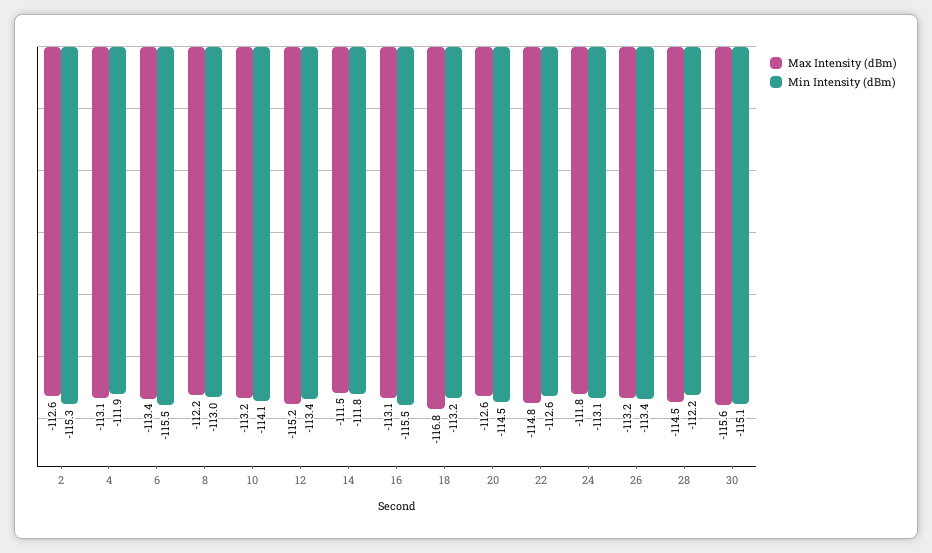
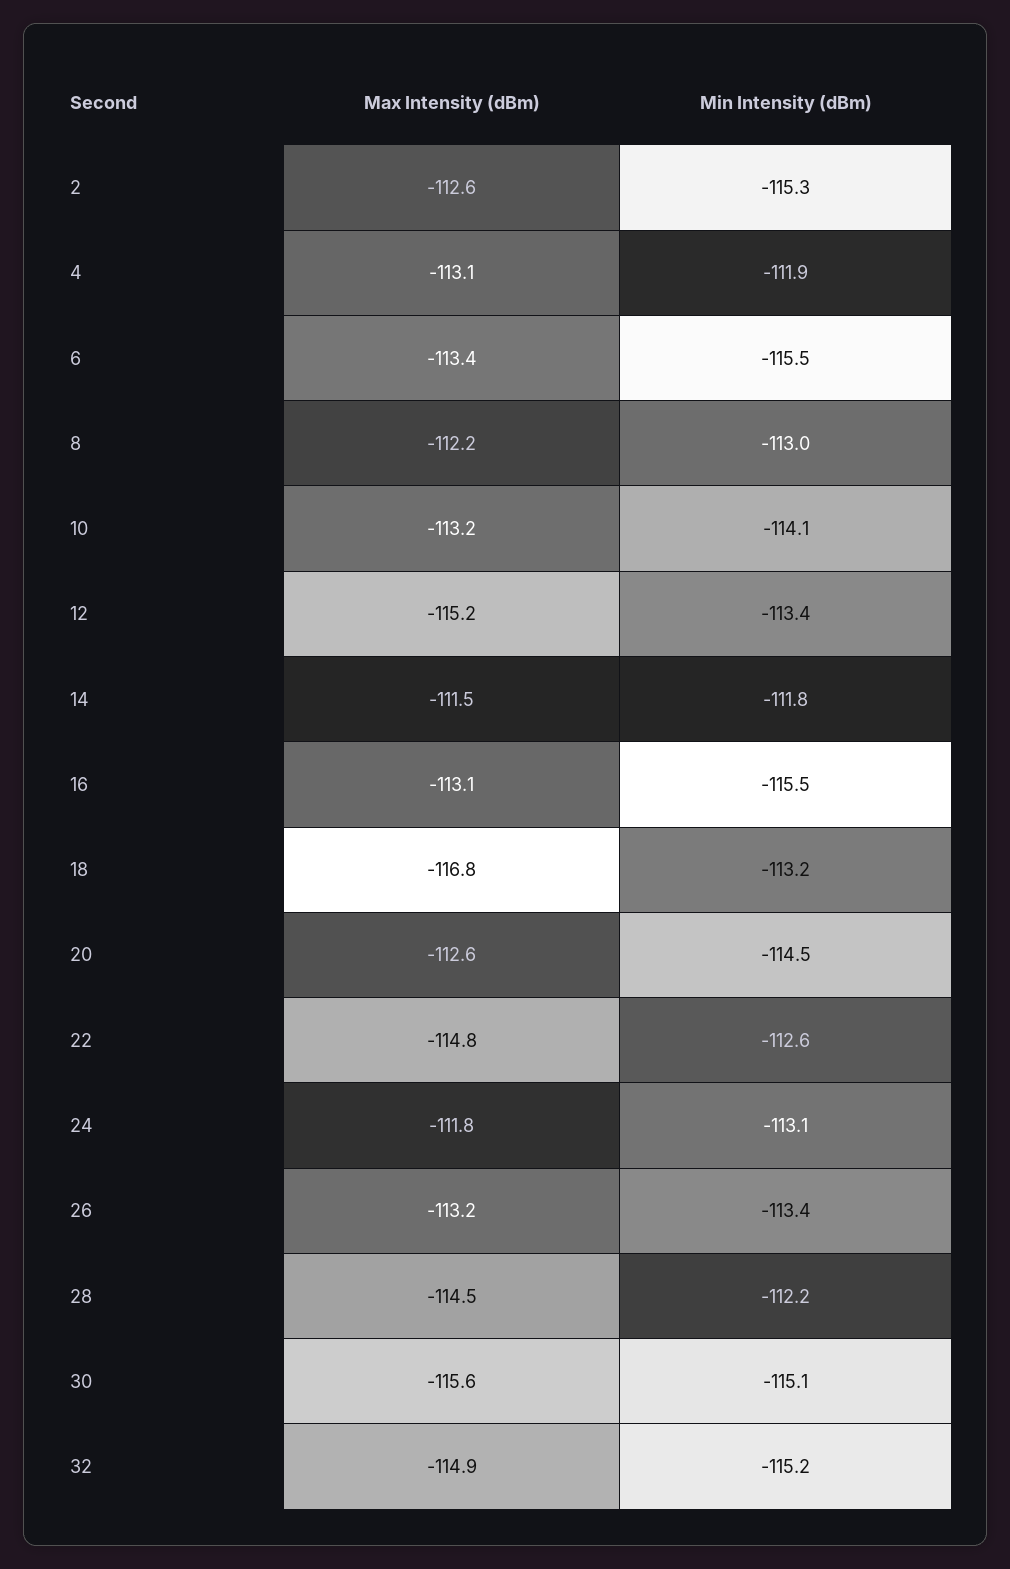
Max Intensity (dBm), 32: none -> -114.9
Min Intensity (dBm), 32: none -> -115.2

